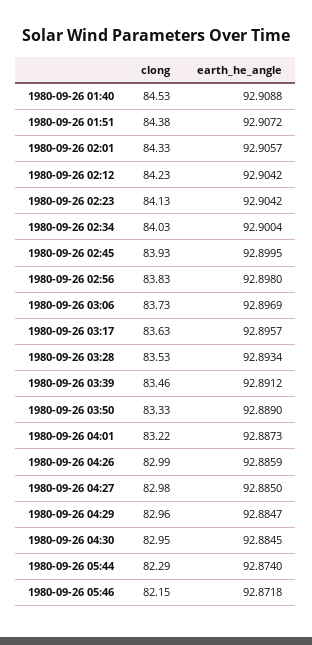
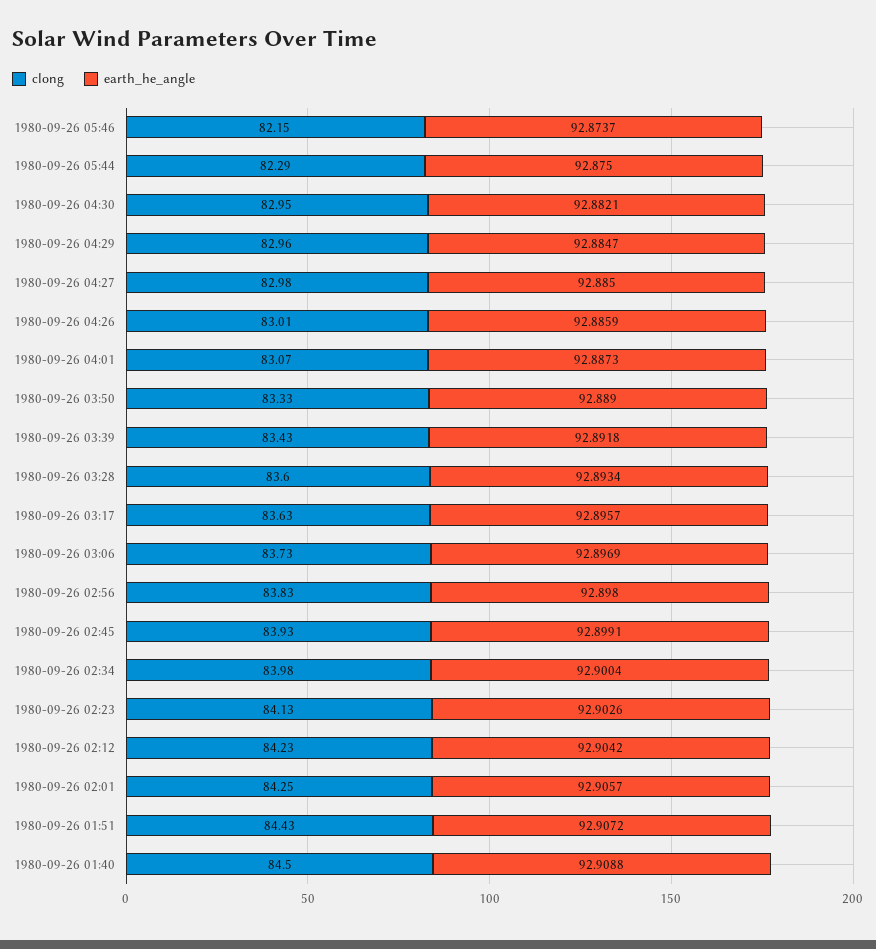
clong, 1980-09-26 01:40: 84.53 -> 84.5
clong, 1980-09-26 01:51: 84.38 -> 84.43
clong, 1980-09-26 02:01: 84.33 -> 84.25
earth_he_angle, 1980-09-26 02:23: 92.9042 -> 92.9026
clong, 1980-09-26 02:34: 84.03 -> 83.98
earth_he_angle, 1980-09-26 02:45: 92.8995 -> 92.8991
clong, 1980-09-26 03:28: 83.53 -> 83.6
clong, 1980-09-26 03:39: 83.46 -> 83.43
earth_he_angle, 1980-09-26 03:39: 92.8912 -> 92.8918
clong, 1980-09-26 04:01: 83.22 -> 83.07
clong, 1980-09-26 04:26: 82.99 -> 83.01
earth_he_angle, 1980-09-26 04:30: 92.8845 -> 92.8821
earth_he_angle, 1980-09-26 05:44: 92.874 -> 92.875
earth_he_angle, 1980-09-26 05:46: 92.8718 -> 92.8737

